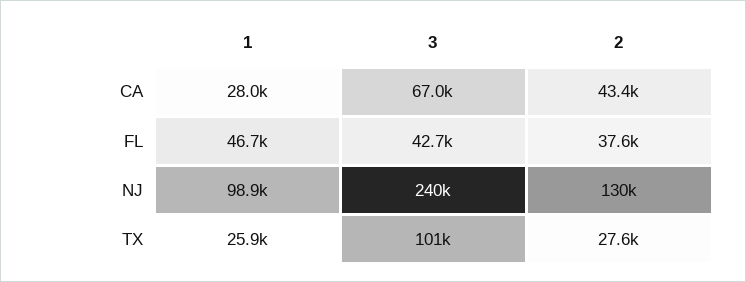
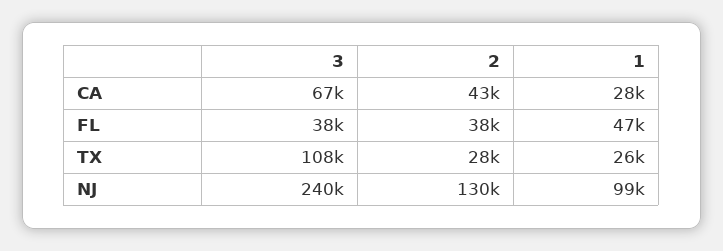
3, FL: 42700 -> 38000
3, TX: 101000 -> 108000

